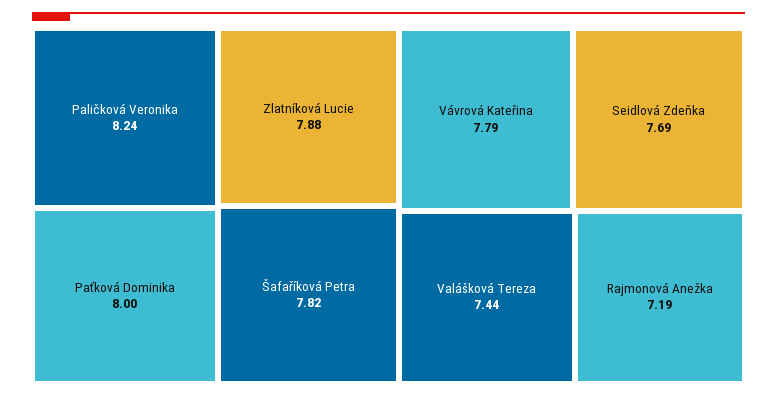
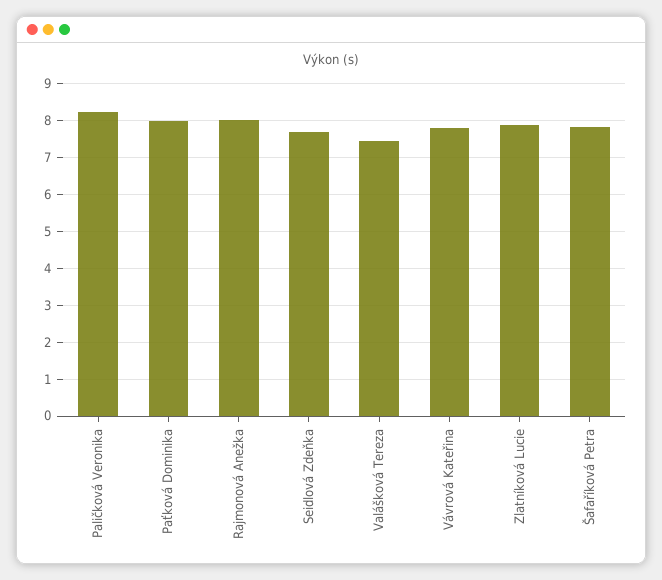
Rajmonová Anežka: 7.19 -> 8

